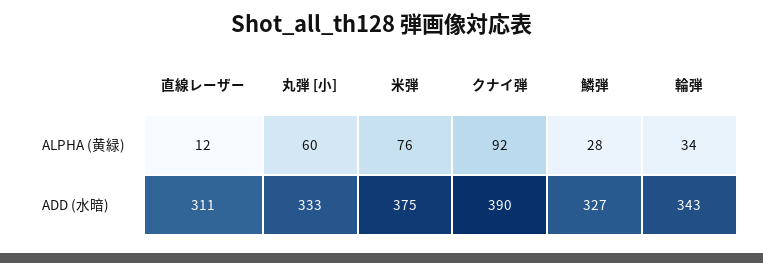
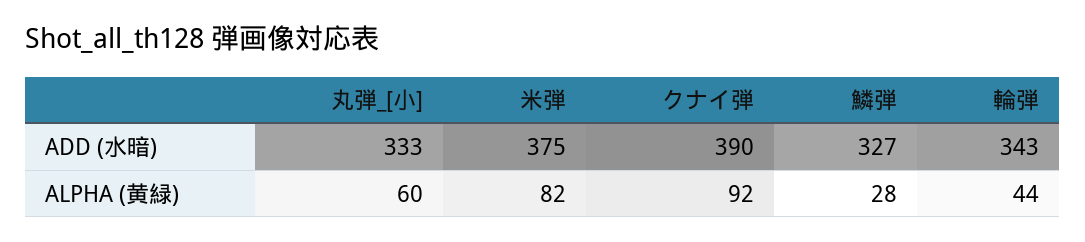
直線レーザー, ALPHA (黄緑): 12 -> none
米弾, ALPHA (黄緑): 76 -> 82
輪弾, ALPHA (黄緑): 34 -> 44
直線レーザー, ADD (水暗): 311 -> none

